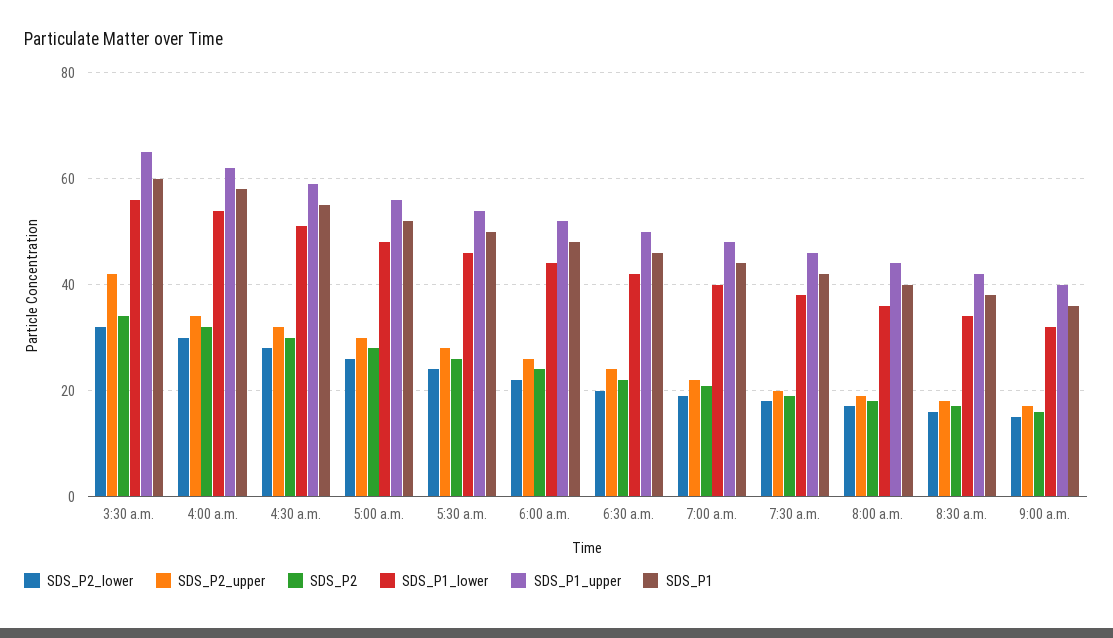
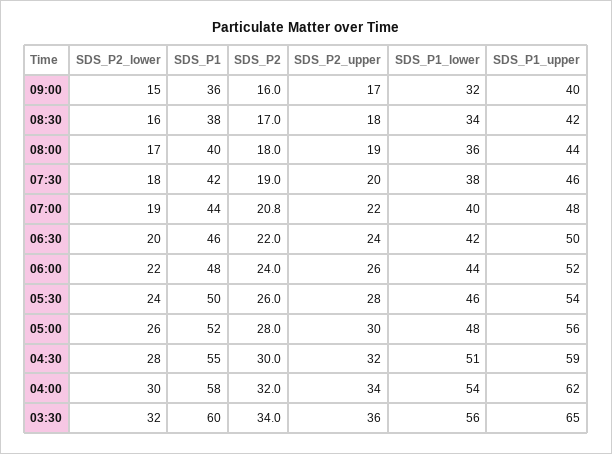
SDS_P2_upper, 3:30 a.m.: 42 -> 36

